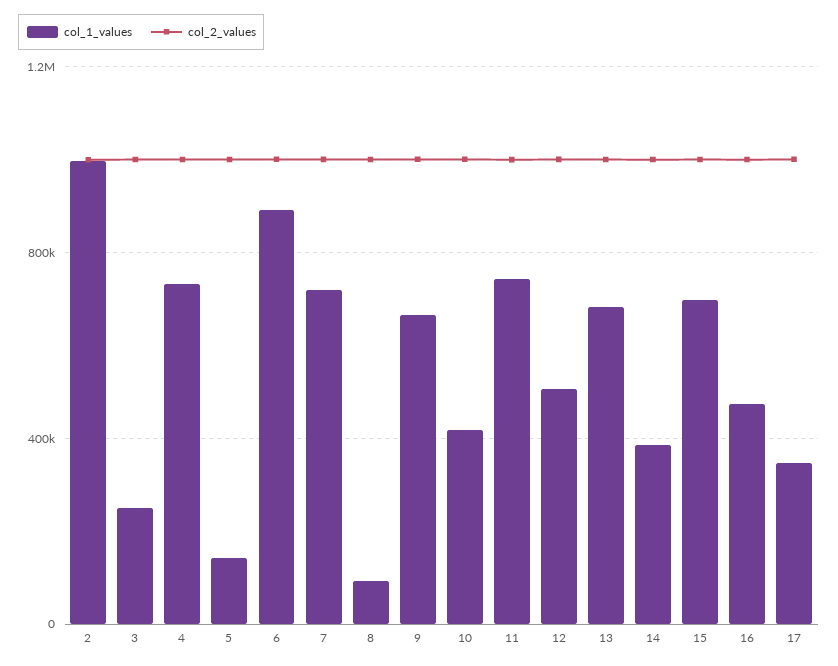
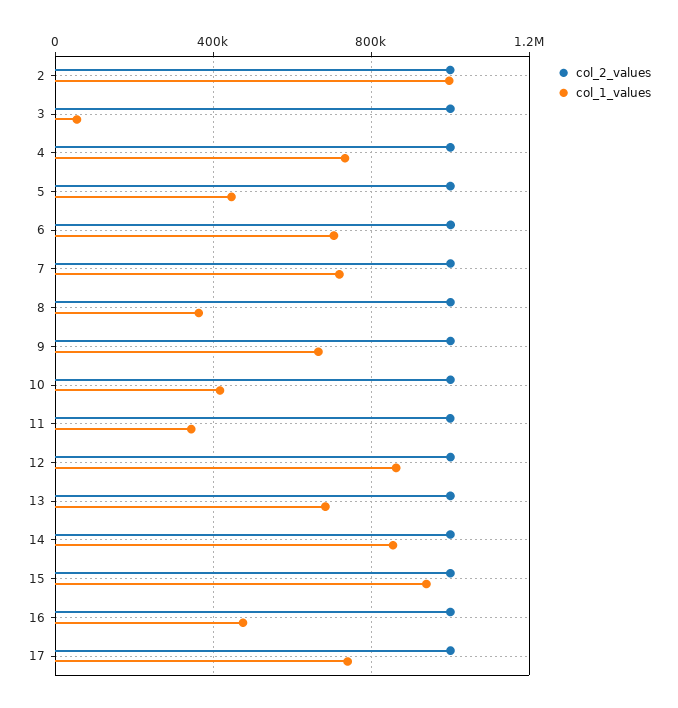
col_1_values, 3: 250000 -> 50000
col_1_values, 5: 150000 -> 450000
col_1_values, 6: 900000 -> 700000
col_1_values, 8: 100000 -> 350000
col_1_values, 11: 750000 -> 350000
col_1_values, 12: 500000 -> 850000
col_1_values, 14: 400000 -> 850000
col_1_values, 15: 700000 -> 950000
col_1_values, 17: 350000 -> 750000

